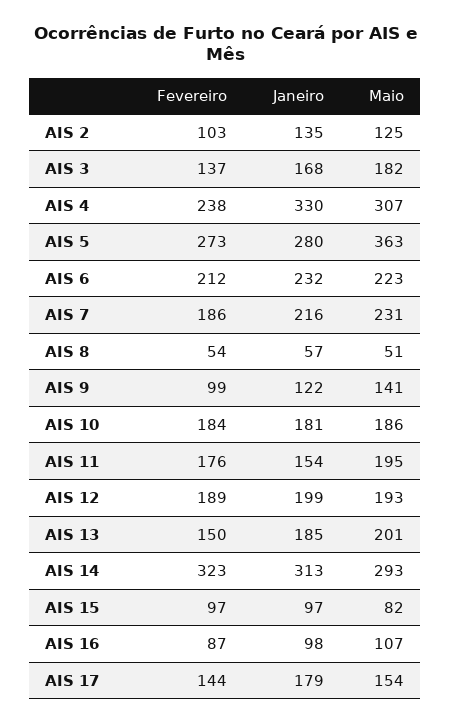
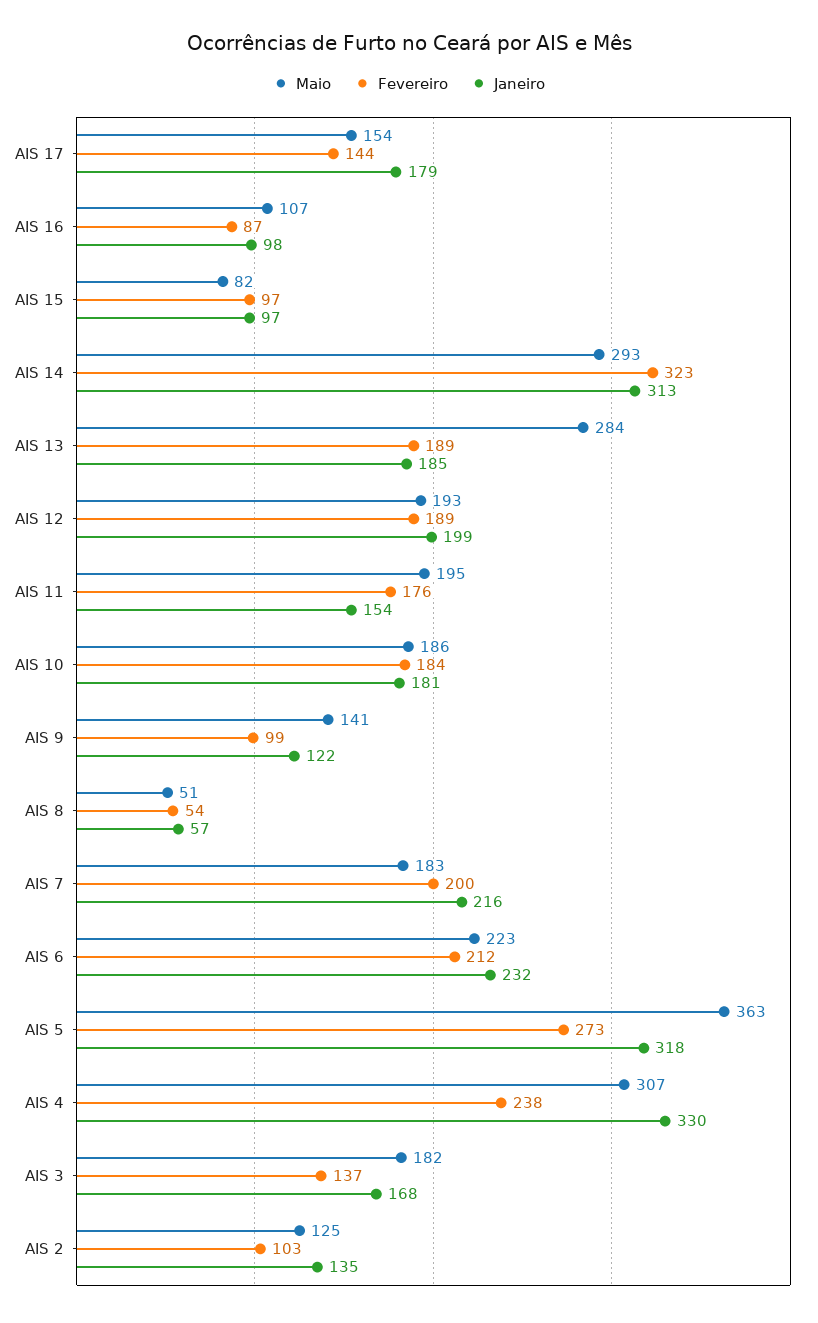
Janeiro, AIS 5: 280 -> 318
Fevereiro, AIS 7: 186 -> 200
Maio, AIS 7: 231 -> 183
Fevereiro, AIS 13: 150 -> 189
Maio, AIS 13: 201 -> 284

